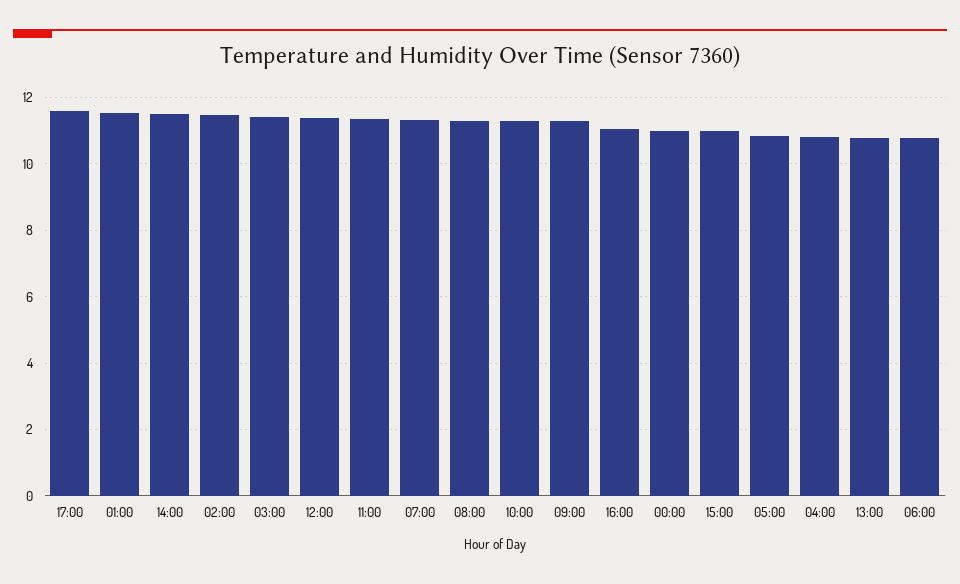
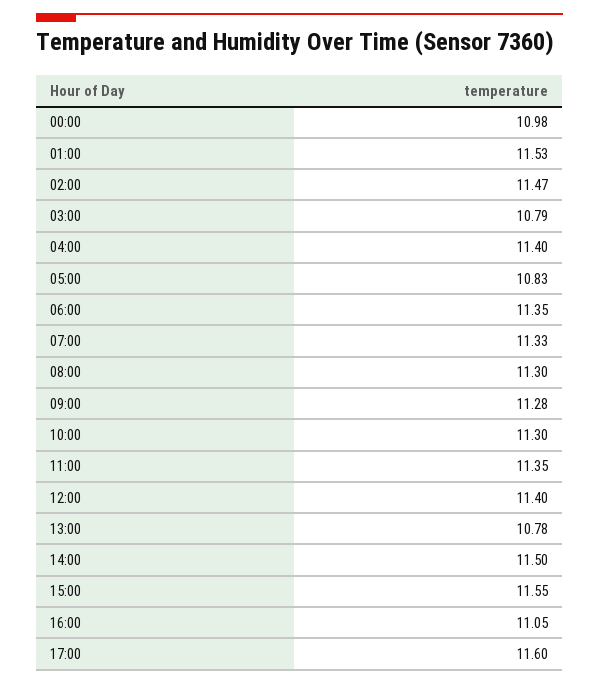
03:00: 11.4 -> 10.79
15:00: 11 -> 11.55
04:00: 10.8 -> 11.4
06:00: 10.8 -> 11.35

